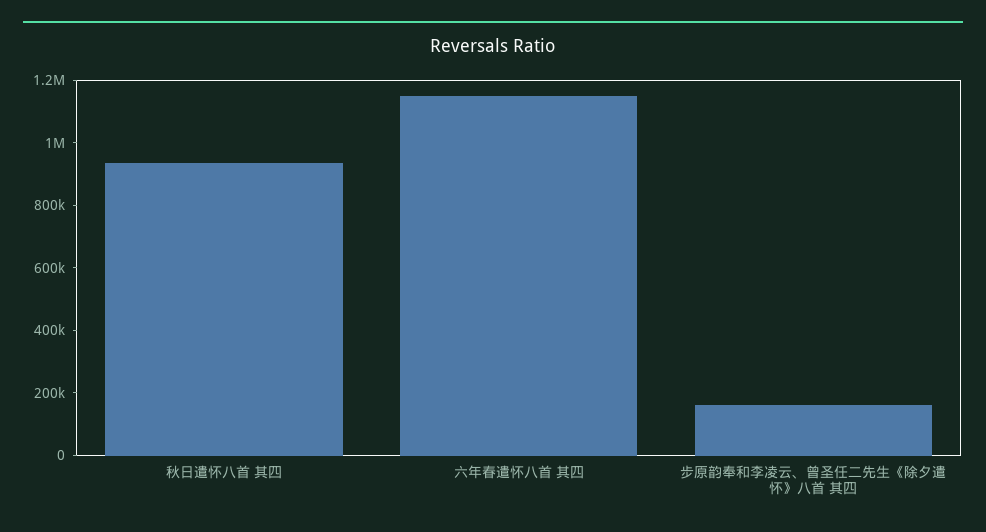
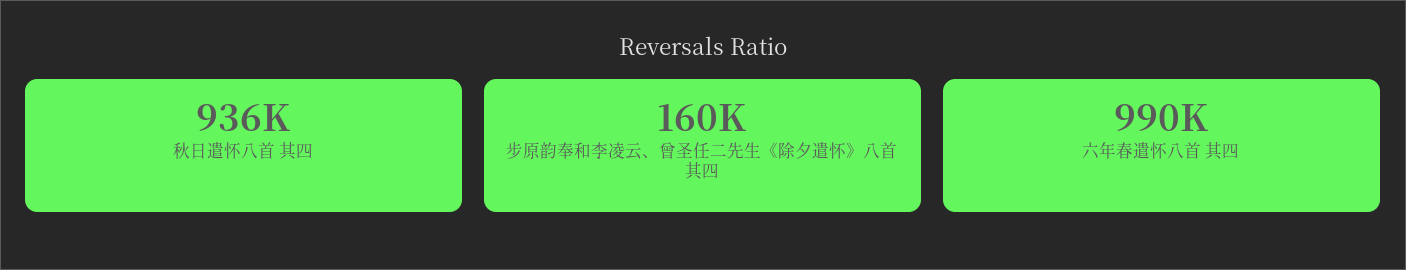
六年春遣怀八首 其四: 1150000 -> 990000

